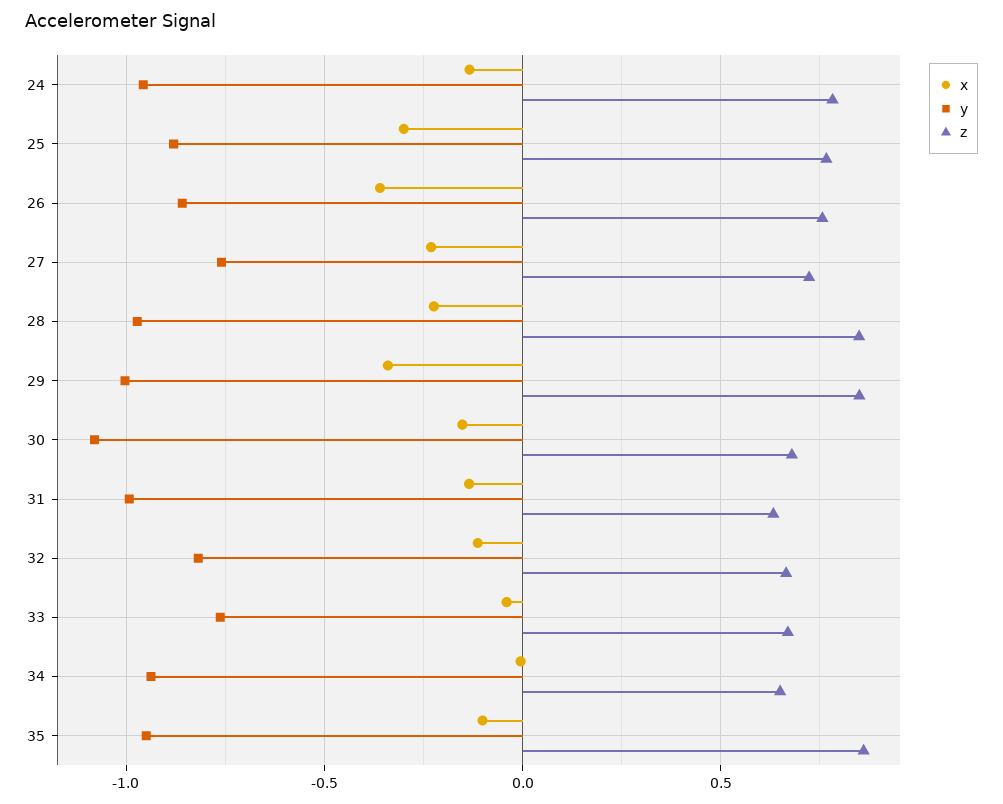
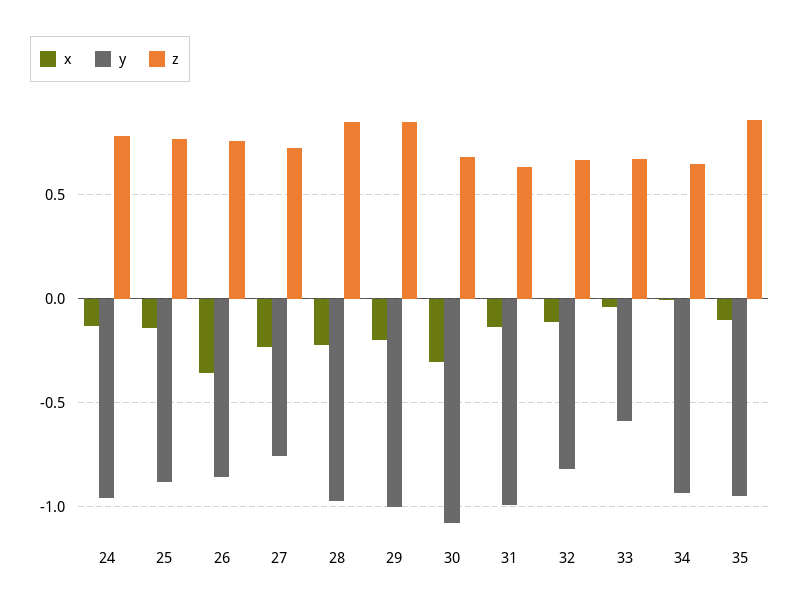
x, 25: -0.3 -> -0.15
x, 29: -0.35 -> -0.2
x, 30: -0.15 -> -0.3
y, 33: -0.75 -> -0.6

